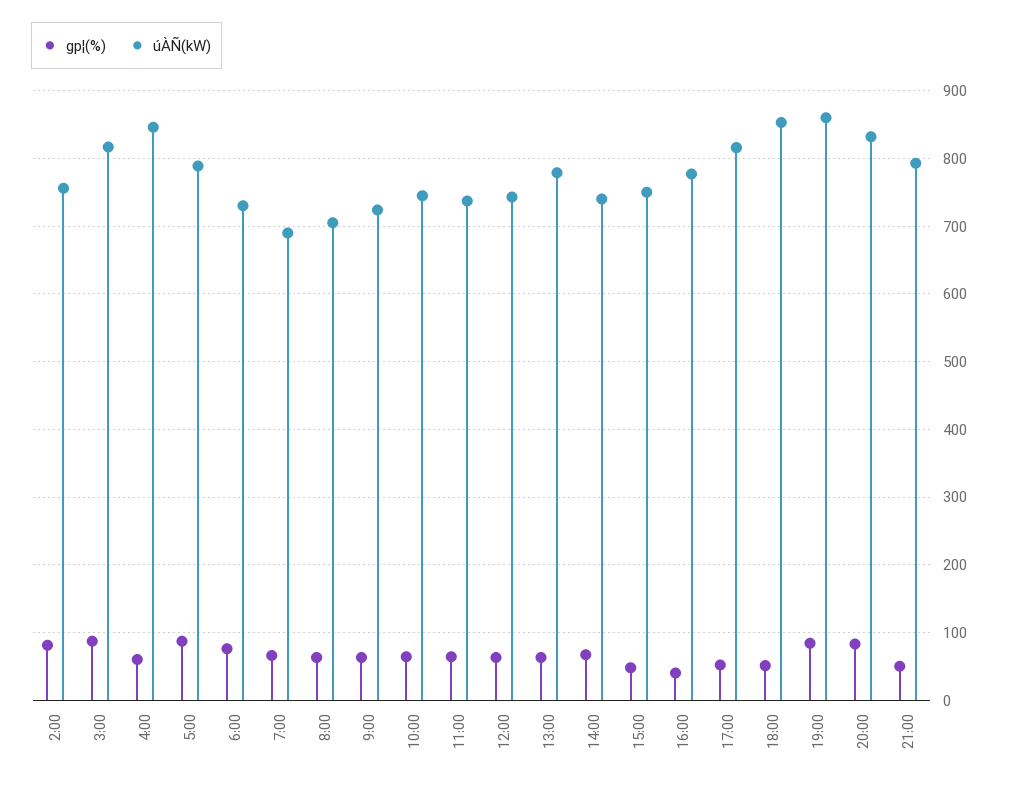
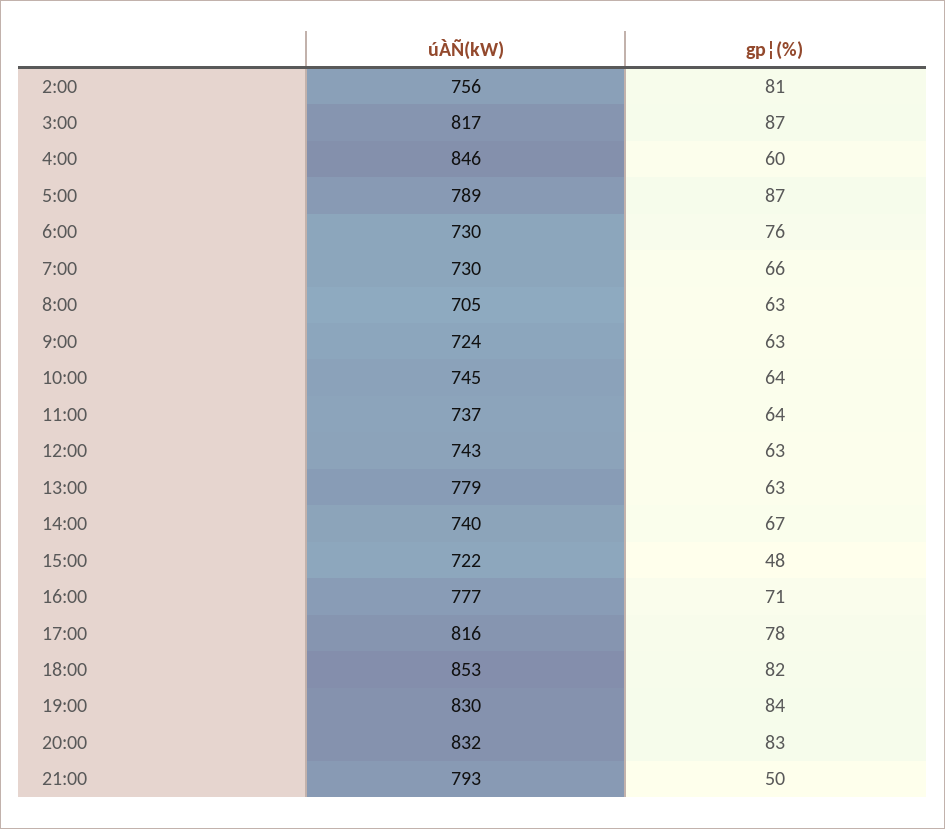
úÀÑ(kW), 7:00: 690 -> 730
úÀÑ(kW), 15:00: 750 -> 722
gp¦(%), 16:00: 40 -> 71
gp¦(%), 17:00: 50 -> 78
gp¦(%), 18:00: 50 -> 82
úÀÑ(kW), 19:00: 860 -> 830

